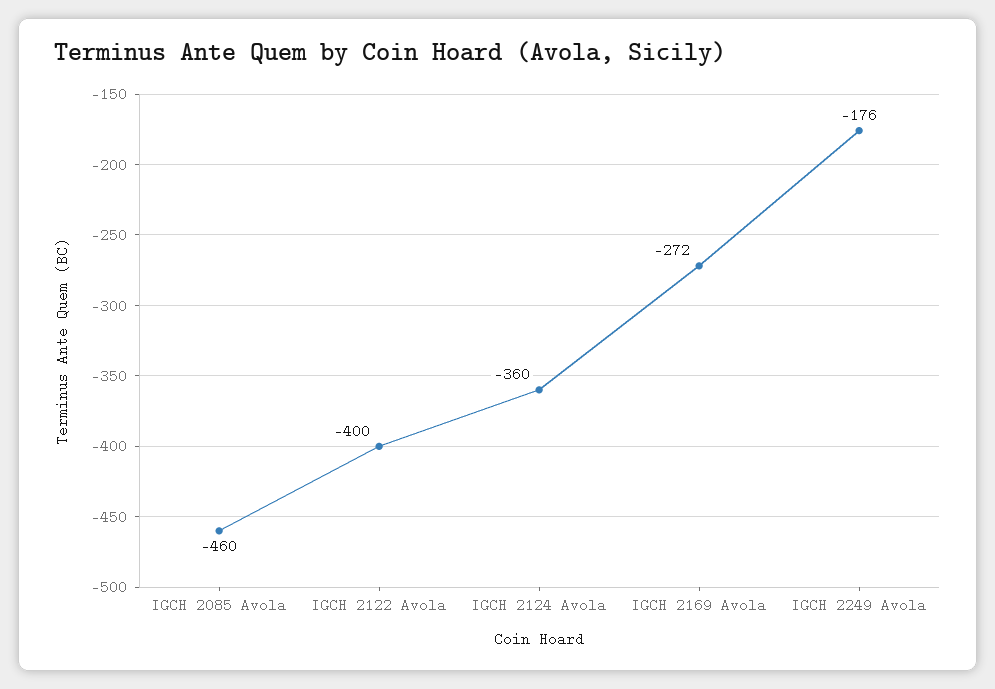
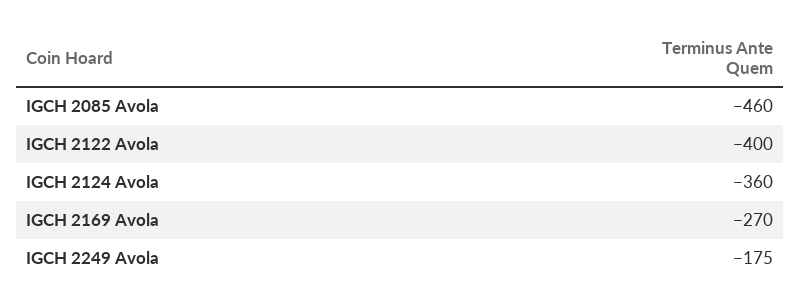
IGCH 2169 Avola: -272 -> -270
IGCH 2249 Avola: -176 -> -175

